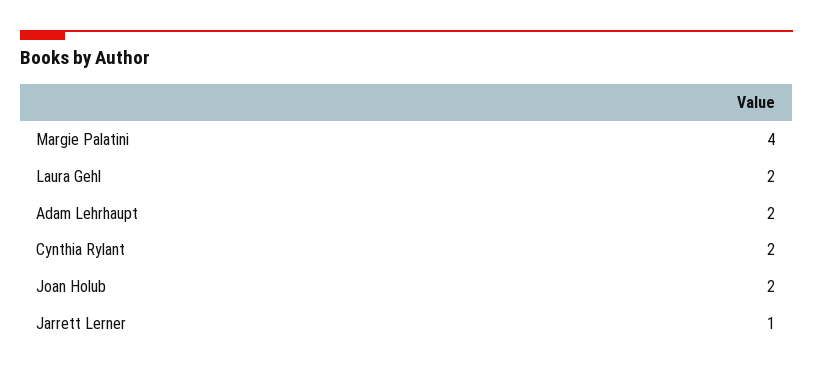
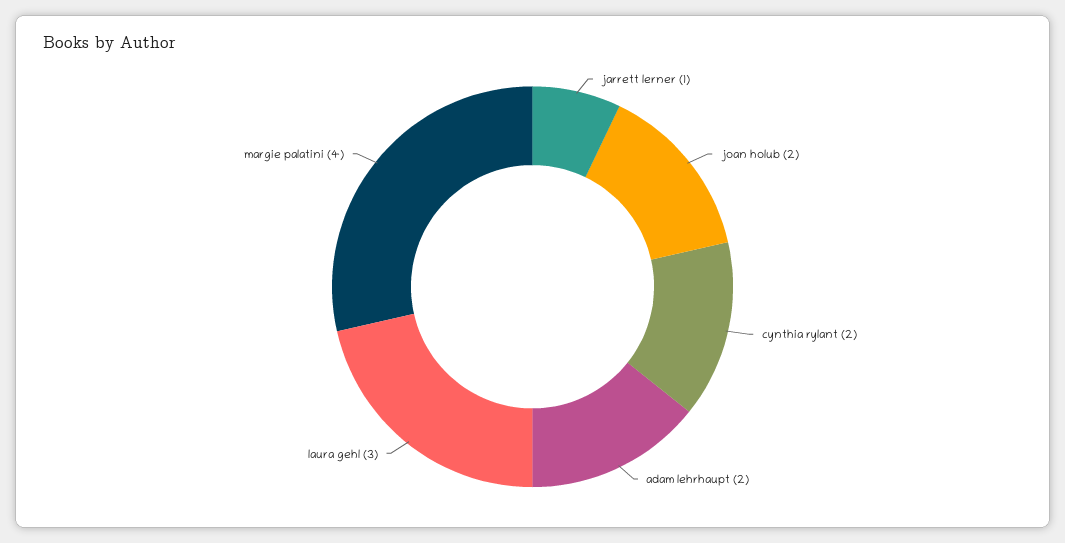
Laura Gehl: 2 -> 3

